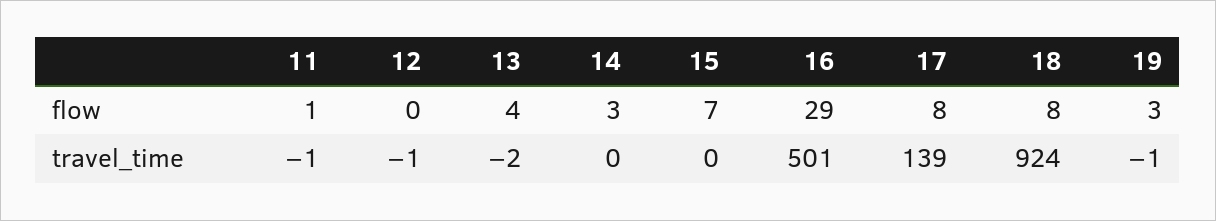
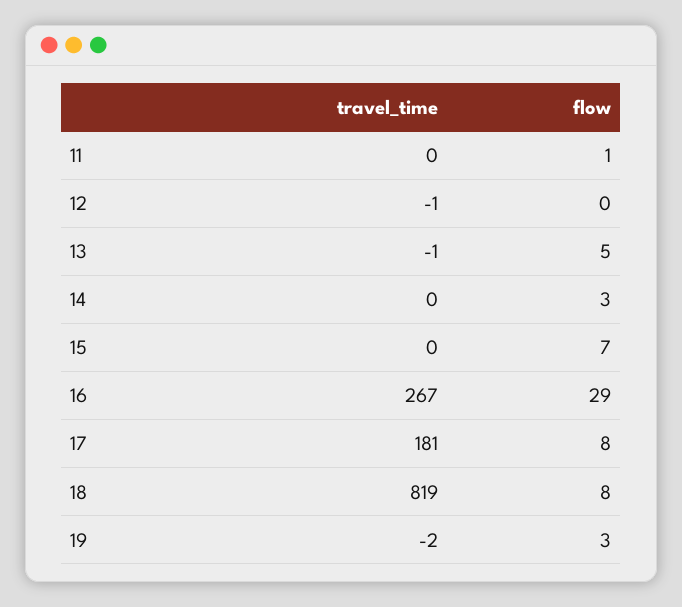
13, flow: 4 -> 5
11, travel_time: -1 -> 0
13, travel_time: -2 -> -1
16, travel_time: 501 -> 267
17, travel_time: 139 -> 181
18, travel_time: 924 -> 819
19, travel_time: -1 -> -2

